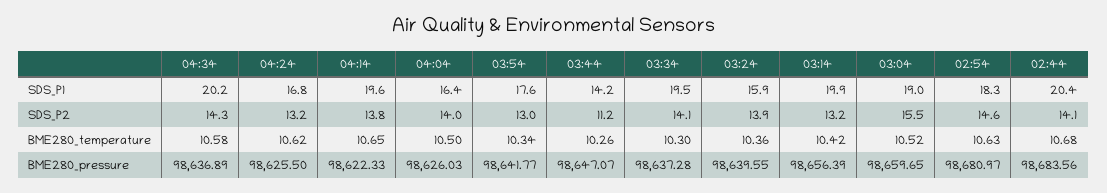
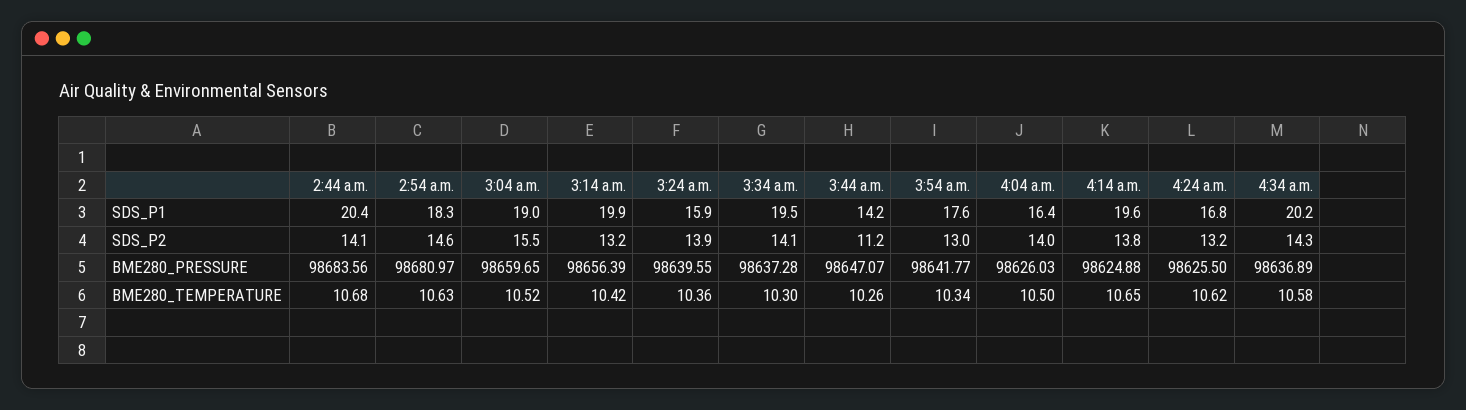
04:14, BME280_pressure: 98622.33 -> 98624.88

